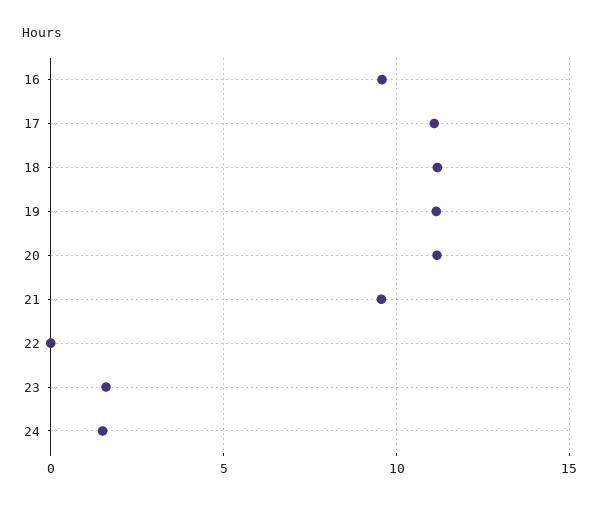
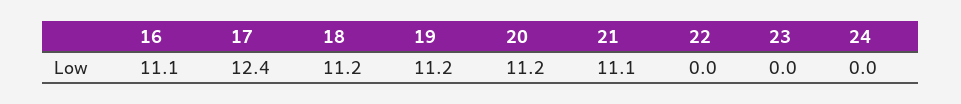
16: 9.5 -> 11.1
17: 11 -> 12.4
21: 9.5 -> 11.1
23: 1.5 -> 0
24: 1.5 -> 0

